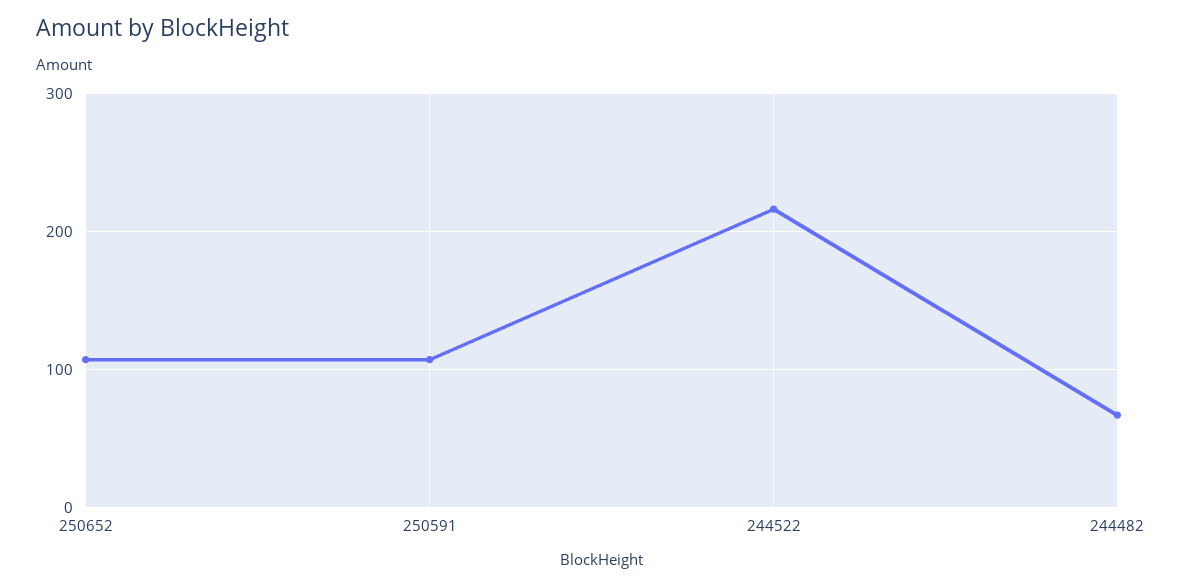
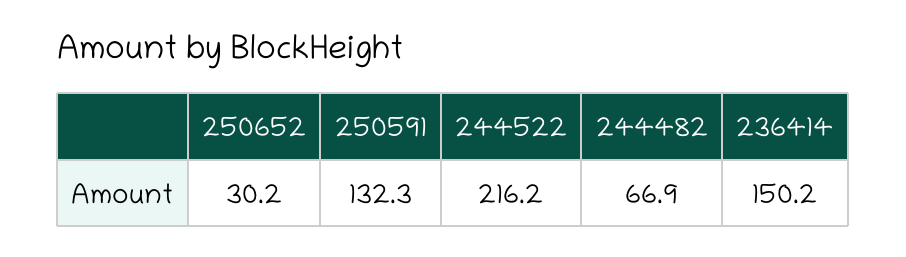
250652: 110 -> 30.2
250591: 110 -> 132.3
236414: none -> 150.2

